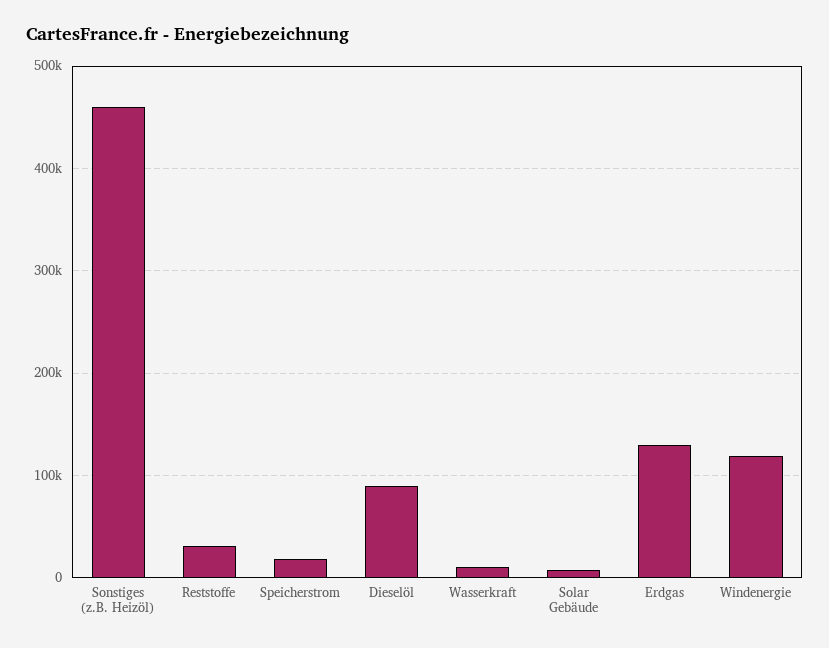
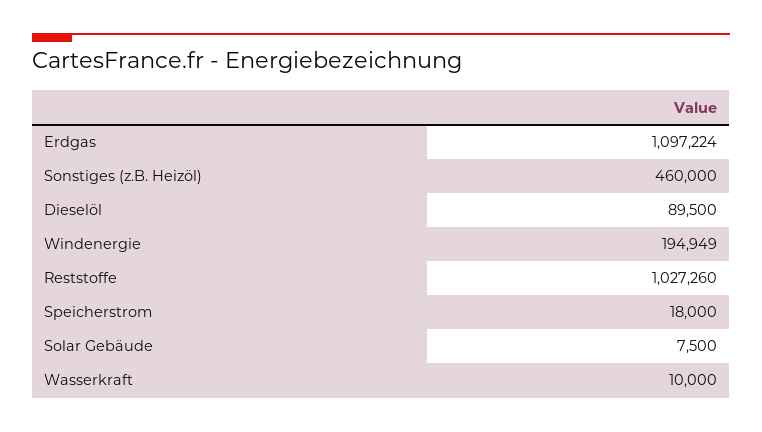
Reststoffe: 30000 -> 1027260
Erdgas: 130000 -> 1097224
Windenergie: 120000 -> 194949

